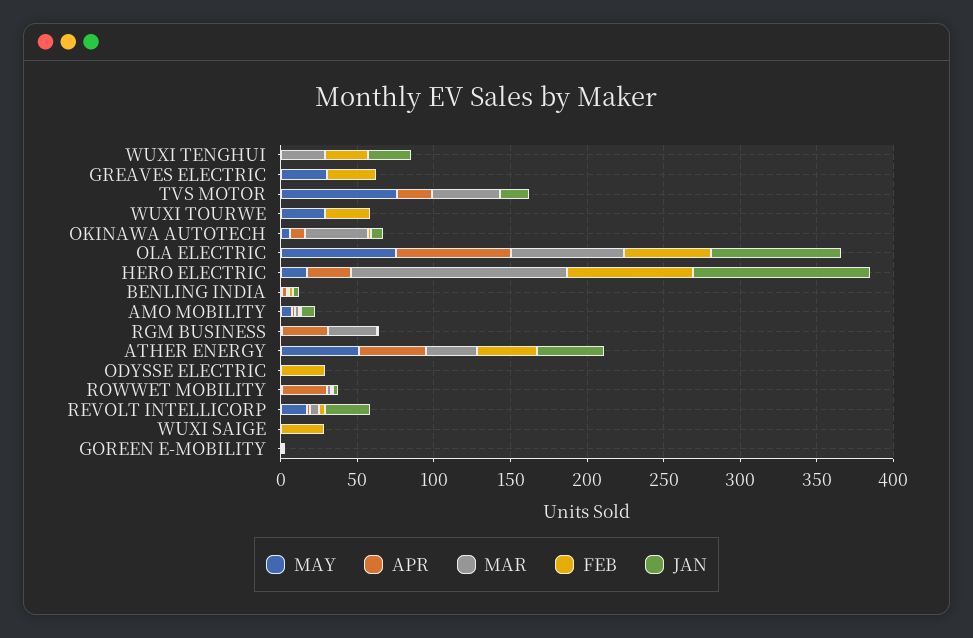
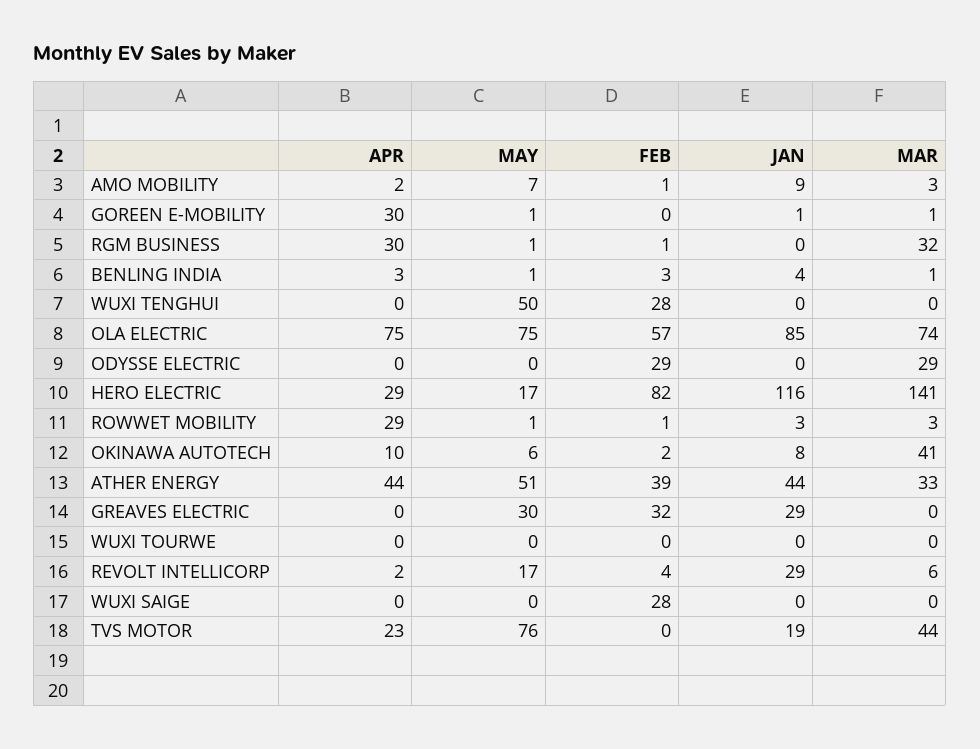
MAY, WUXI TENGHUI: 0 -> 50
MAR, WUXI TENGHUI: 30 -> 0
JAN, WUXI TENGHUI: 30 -> 0
JAN, GREAVES ELECTRIC: 0 -> 29
MAY, WUXI TOURWE: 30 -> 0
FEB, WUXI TOURWE: 30 -> 0
MAR, ODYSSE ELECTRIC: 0 -> 29
APR, GOREEN E-MOBILITY: 0 -> 30

